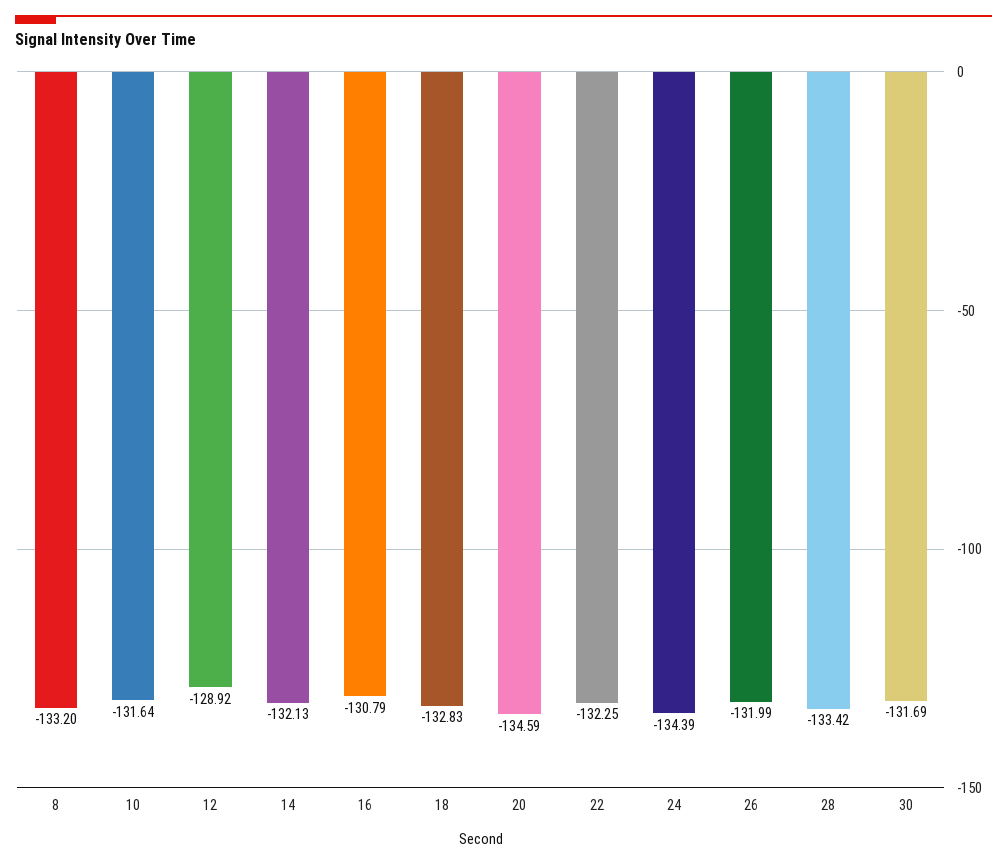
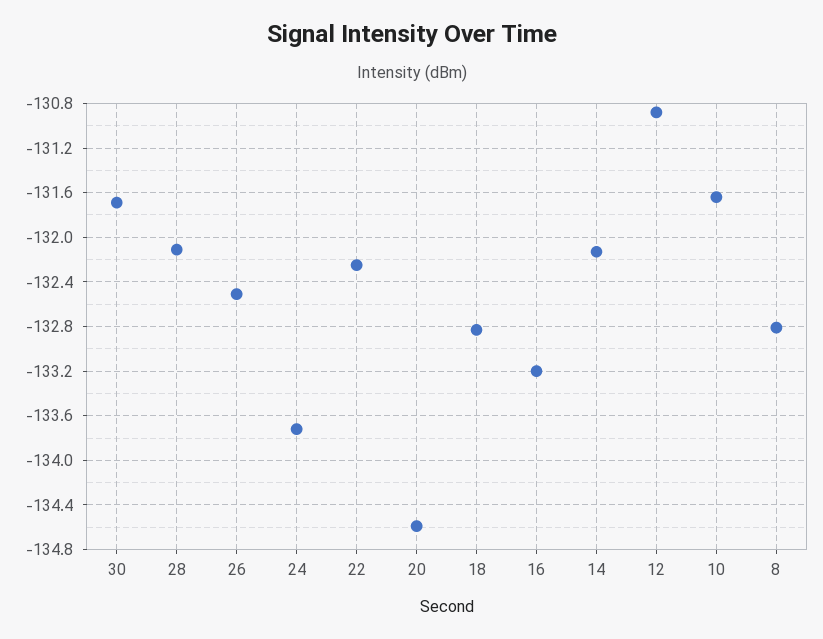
8: -133.2 -> -132.8
12: -128.92 -> -130.9
16: -130.79 -> -133.2
24: -134.39 -> -133.7
26: -131.99 -> -132.5
28: -133.42 -> -132.1

